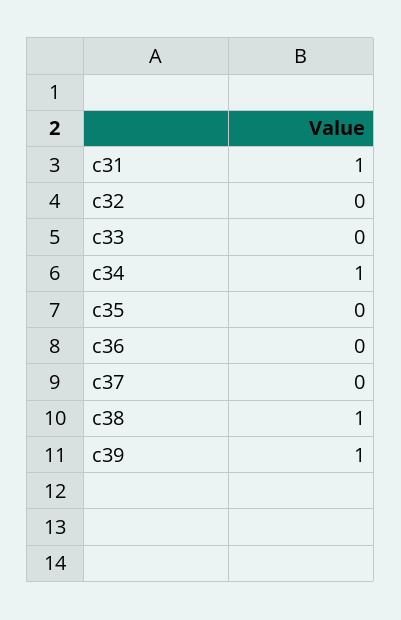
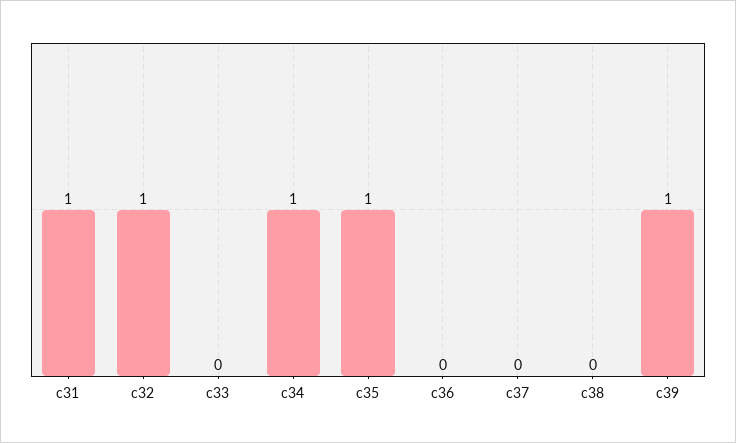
c32: 0 -> 1
c35: 0 -> 1
c38: 1 -> 0

